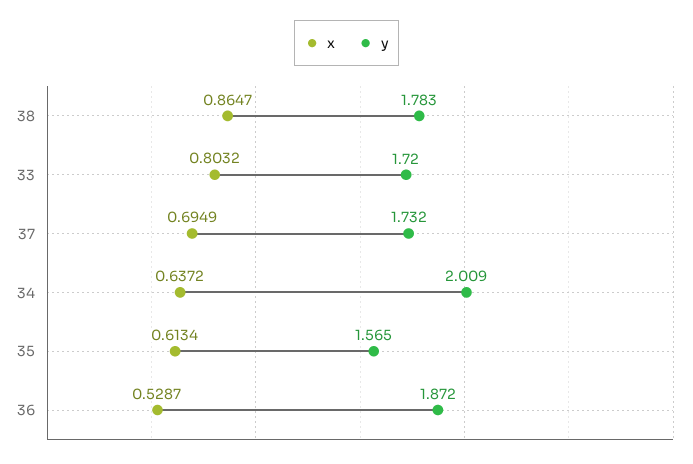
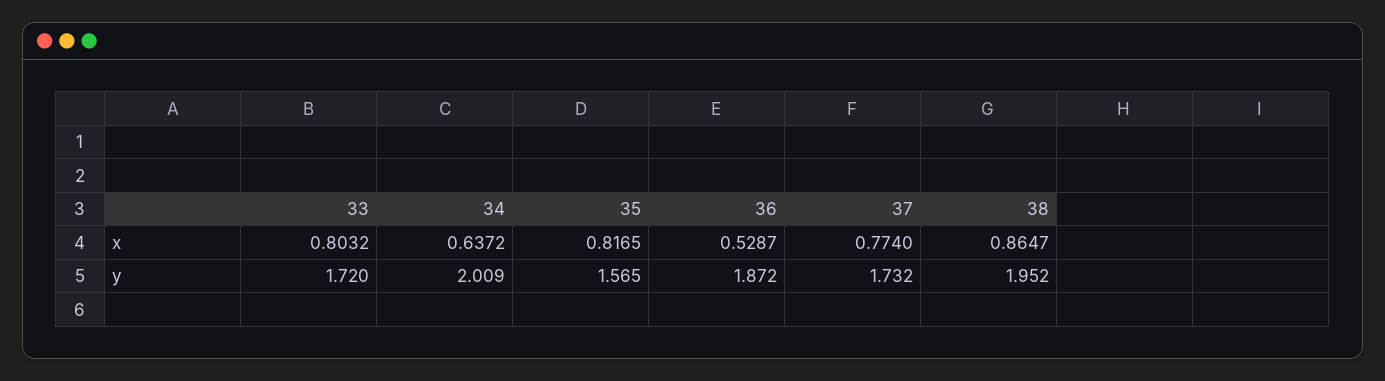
y, 38: 1.783 -> 1.952
x, 37: 0.6949 -> 0.774
x, 35: 0.6134 -> 0.8165

